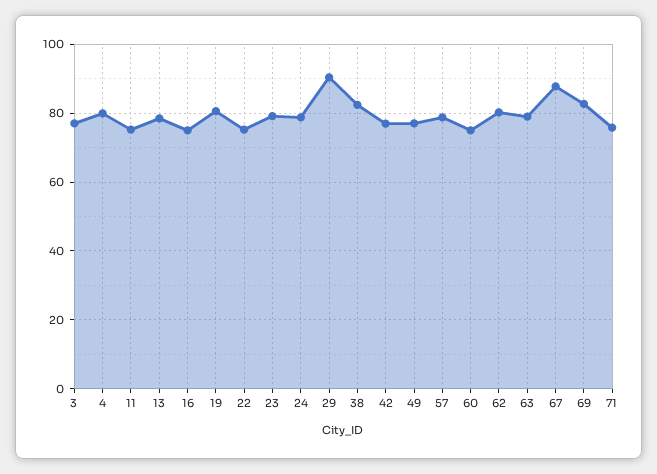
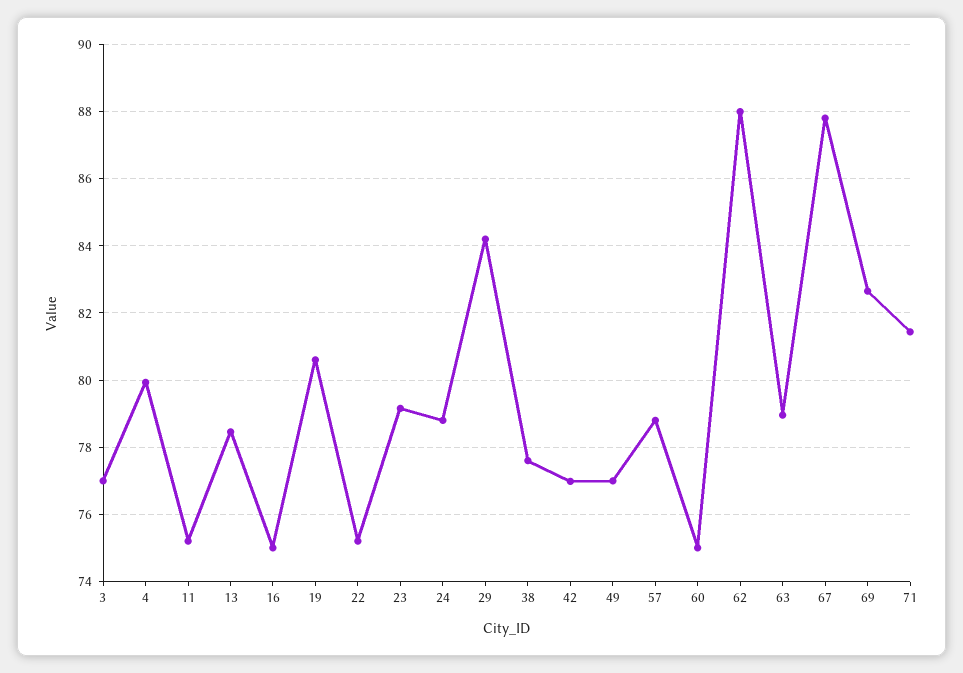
29: 90 -> 84.2
38: 82 -> 77.6
62: 80 -> 88
71: 76 -> 81.4

